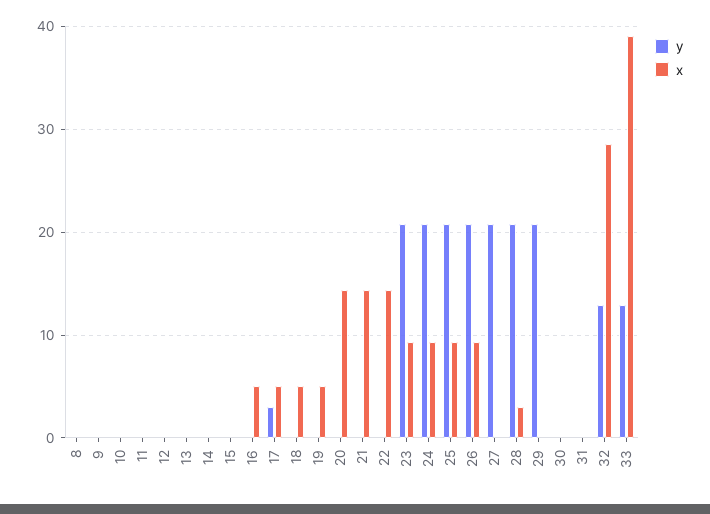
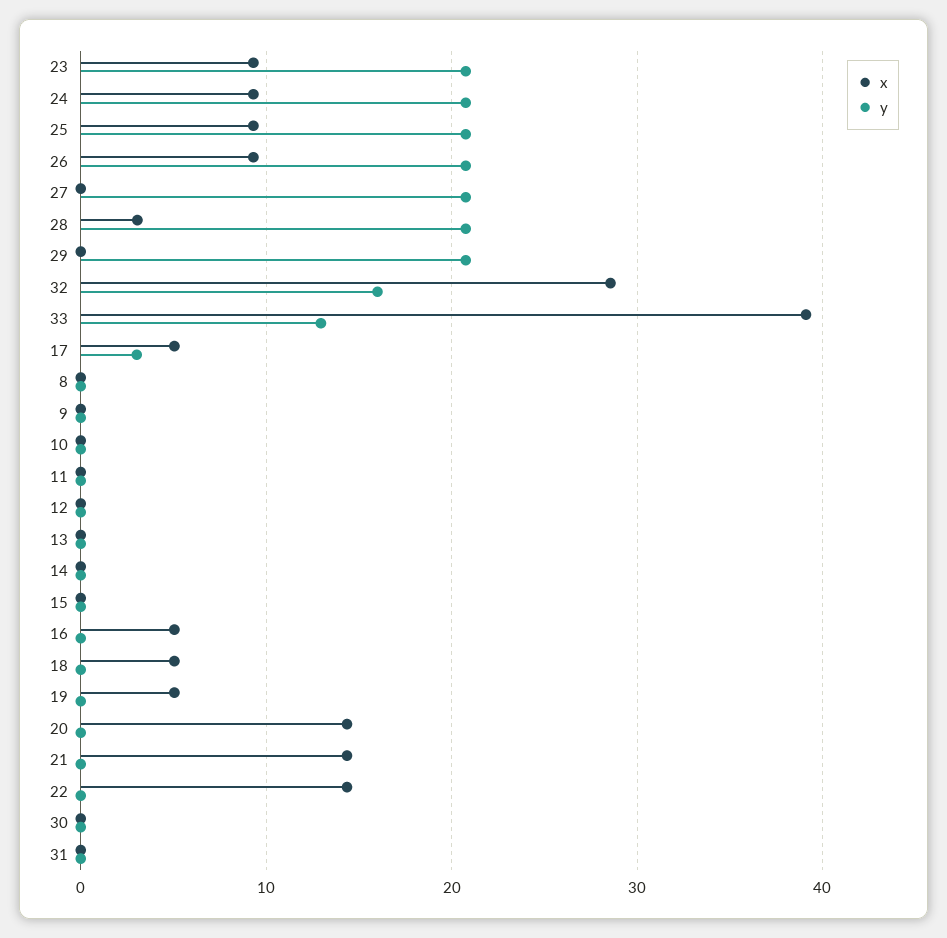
y, 32: 13 -> 16

